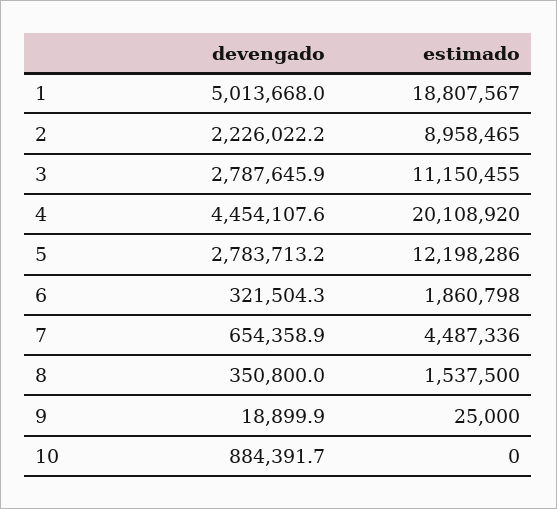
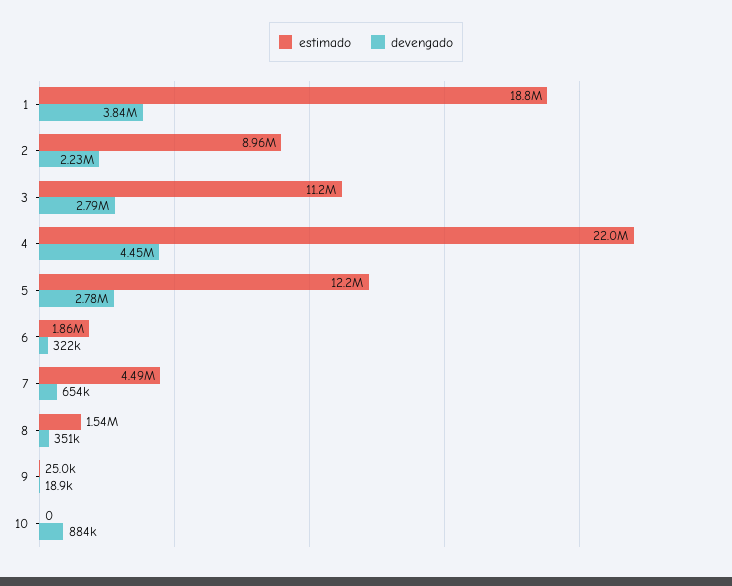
devengado, 1: 5013668 -> 3840000
estimado, 4: 20108920 -> 22000000

